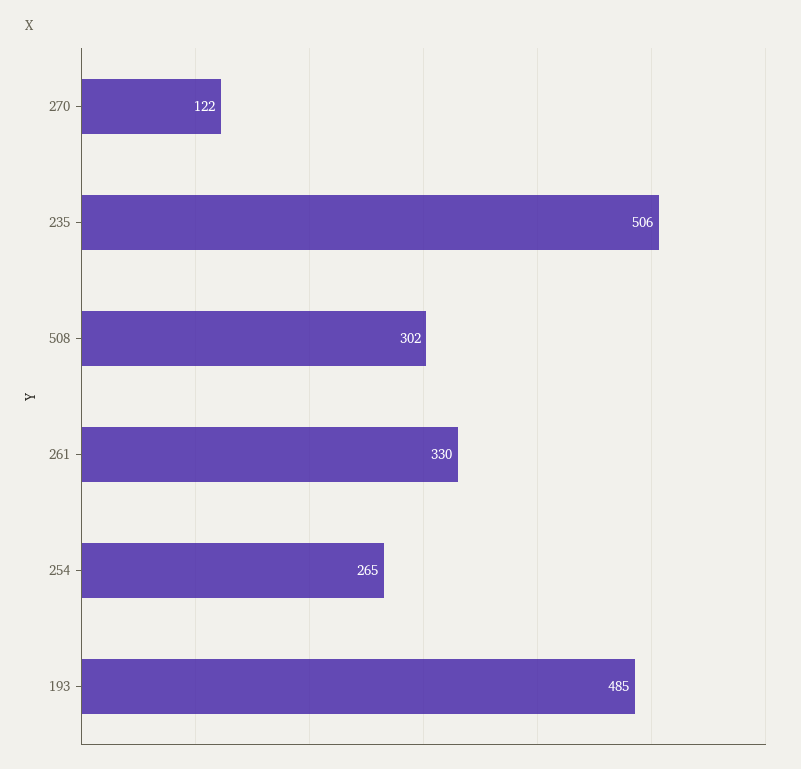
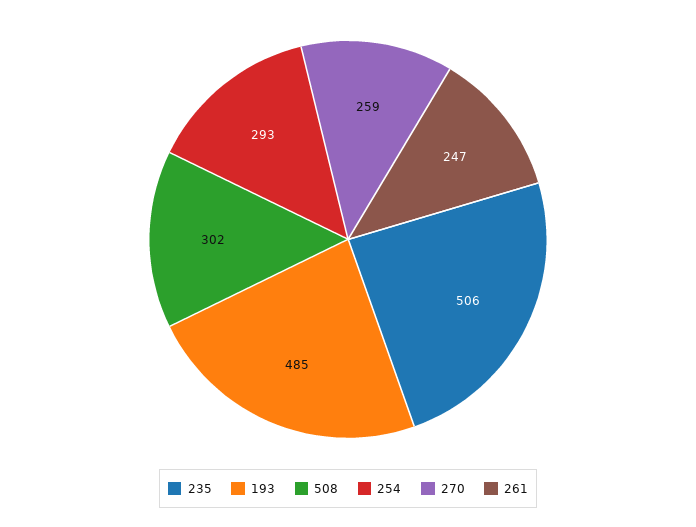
270: 122 -> 259
261: 330 -> 247
254: 265 -> 293

